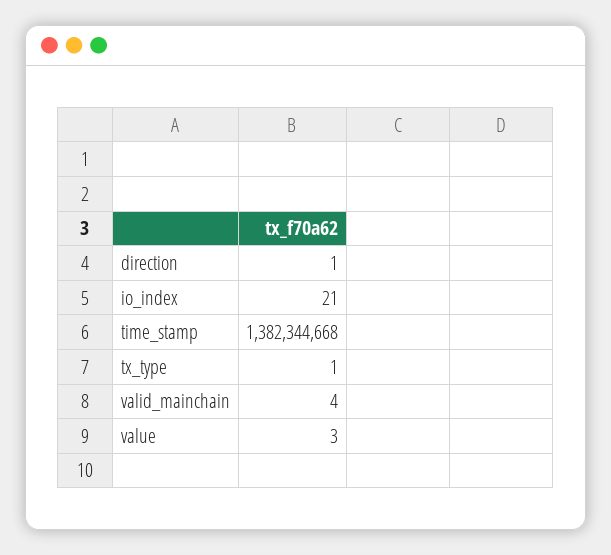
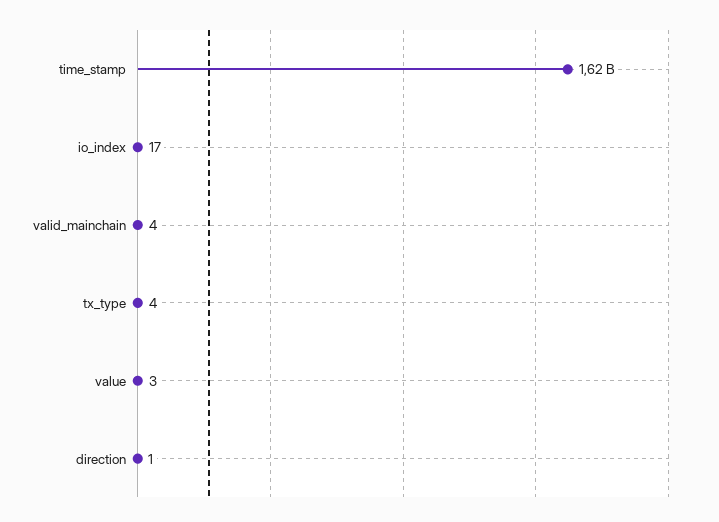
io_index: 21 -> 17
time_stamp: 1382344668 -> 1620000000
tx_type: 1 -> 4

